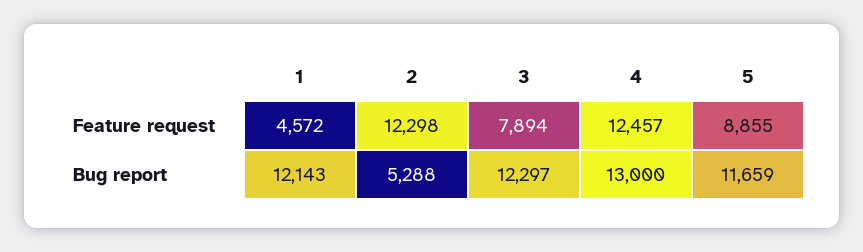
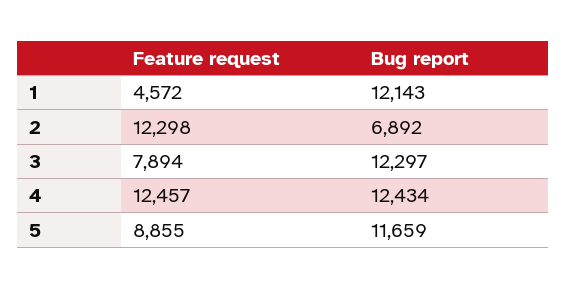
2, Bug report: 5288 -> 6892
4, Bug report: 13000 -> 12434

